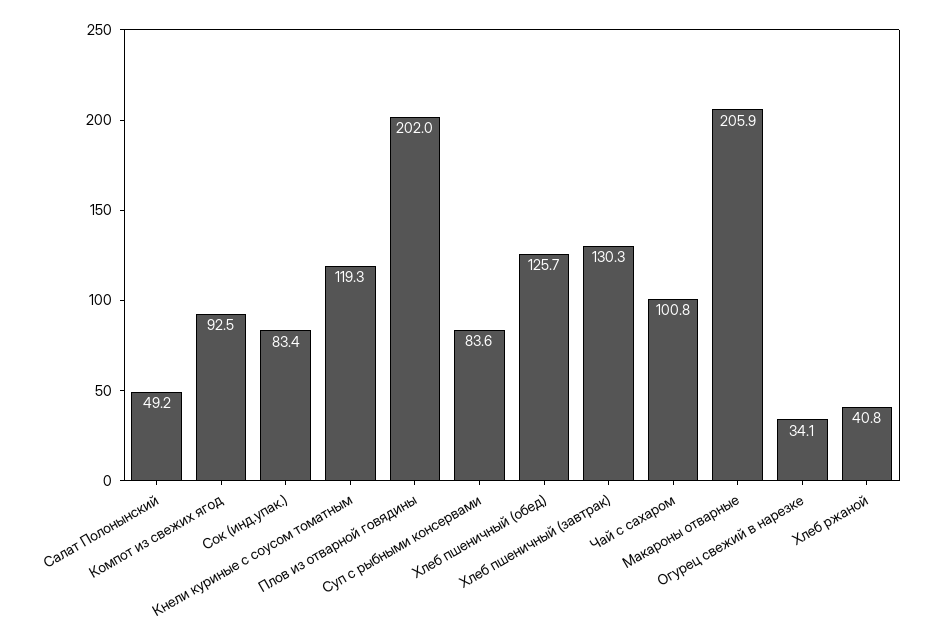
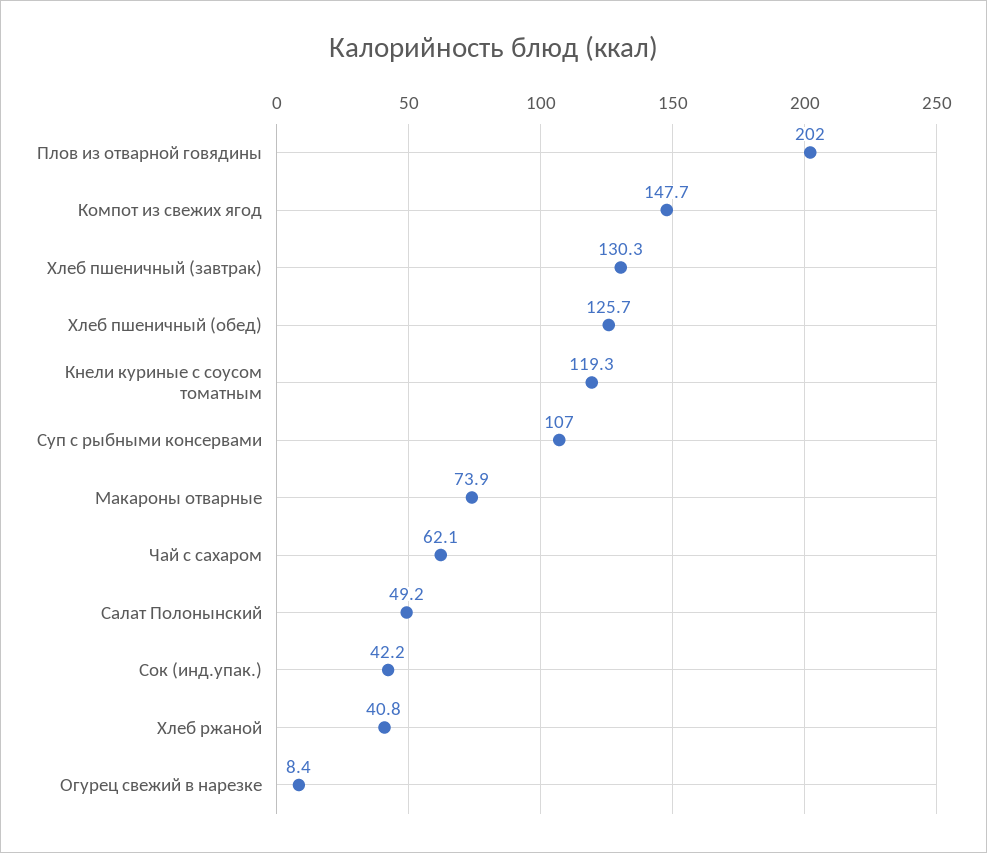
Компот из свежих ягод: 92.5 -> 147.7
Сок (инд.упак.): 83.4 -> 42.2
Суп с рыбными консервами: 83.6 -> 107
Чай с сахаром: 100.8 -> 62.1
Макароны отварные: 205.9 -> 73.9
Огурец свежий в нарезке: 34.1 -> 8.4

